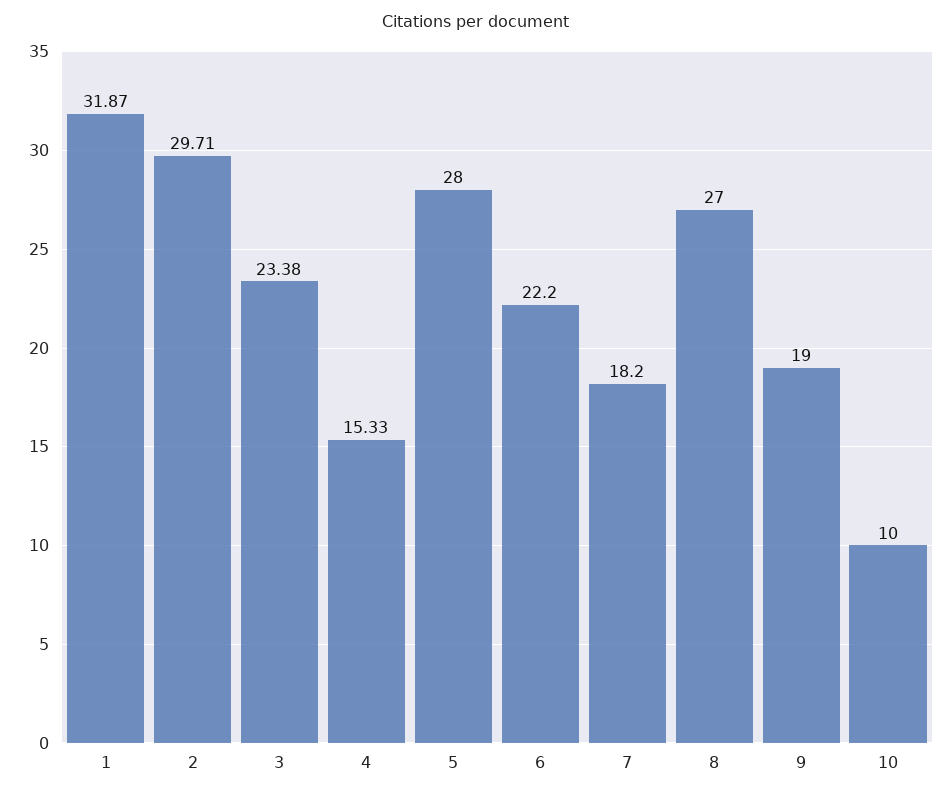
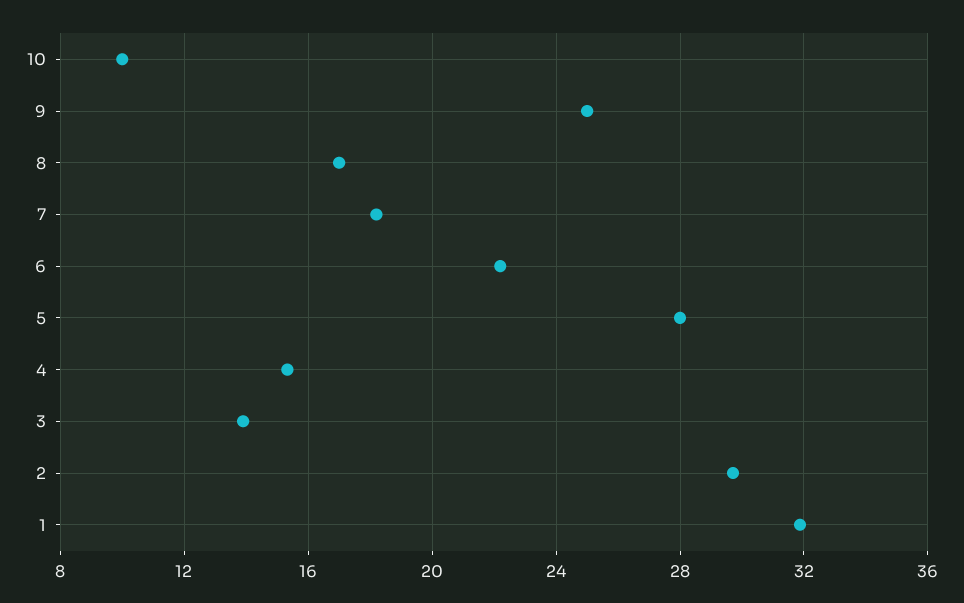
3: 23.38 -> 14
8: 27 -> 17
9: 19 -> 25

